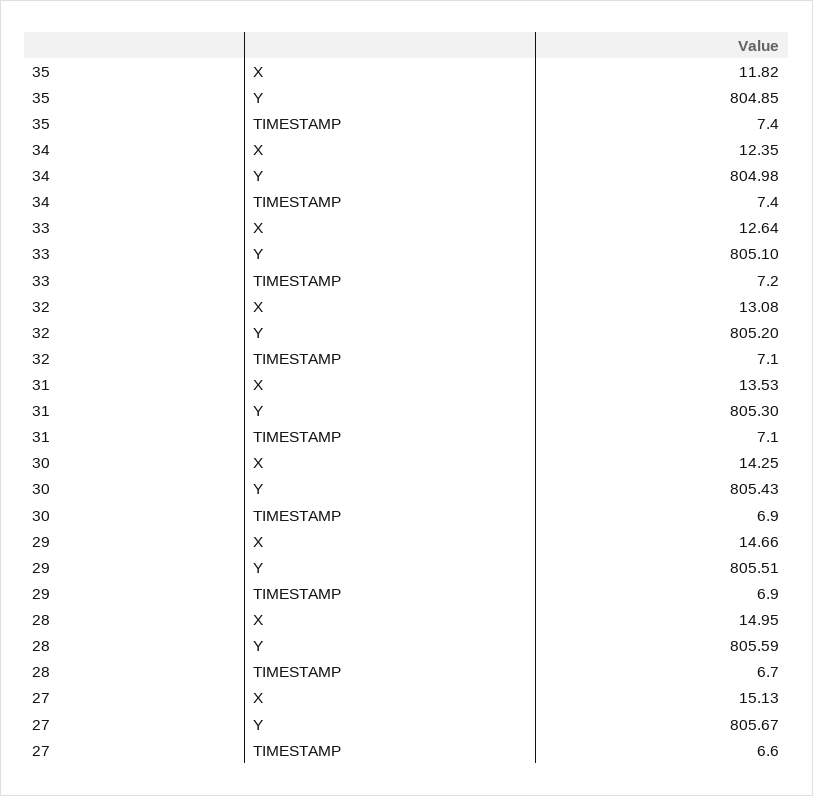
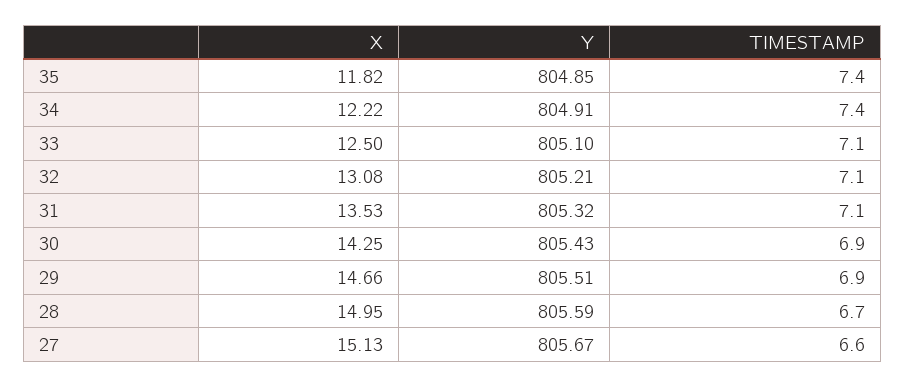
34, X: 12.35 -> 12.22
34, Y: 804.98 -> 804.91
33, X: 12.64 -> 12.5
33, TIMESTAMP: 7.2 -> 7.1
32, Y: 805.2 -> 805.21
31, Y: 805.3 -> 805.32

